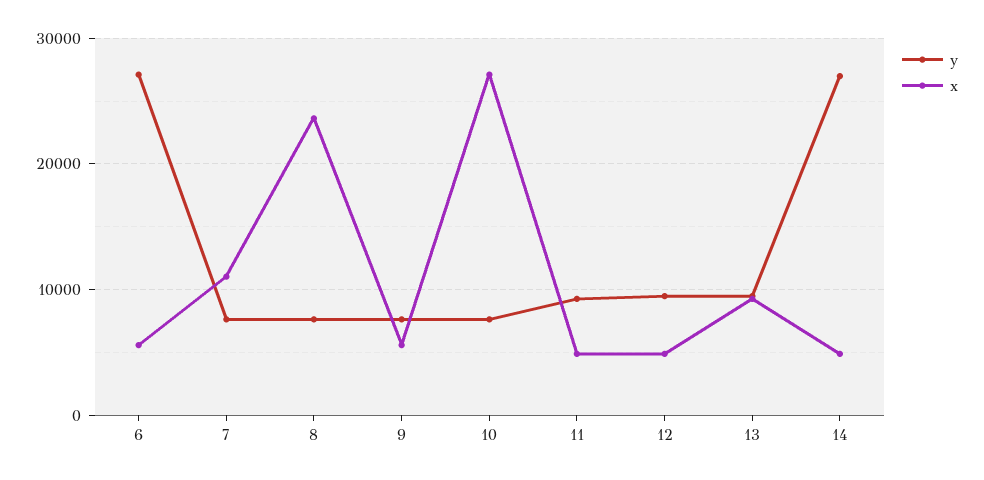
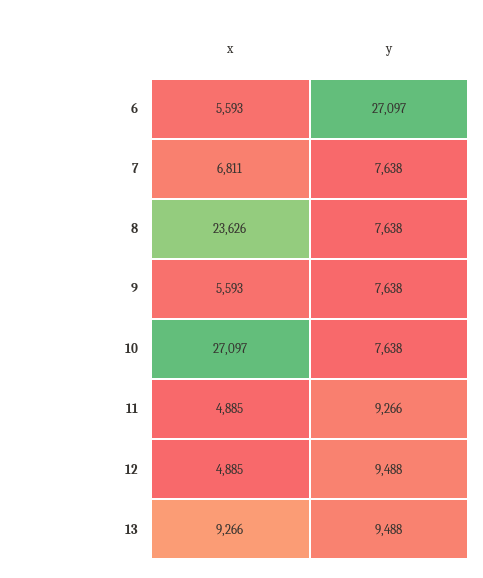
x, 7: 11000 -> 6811
y, 14: 27000 -> none
x, 14: 5000 -> none

